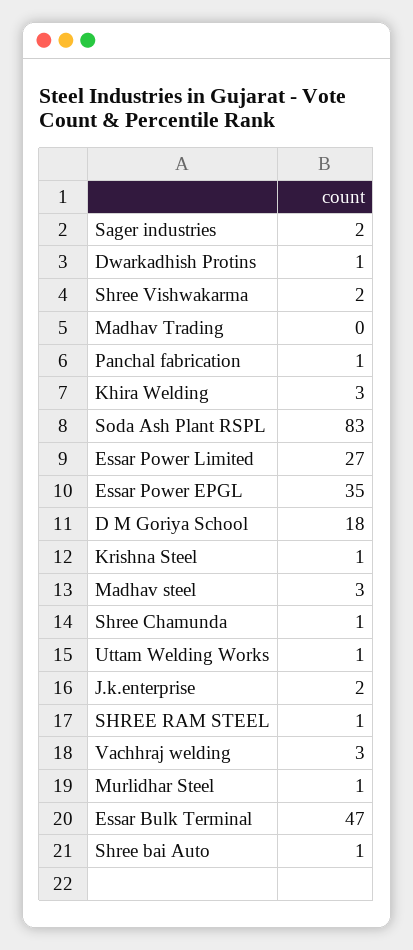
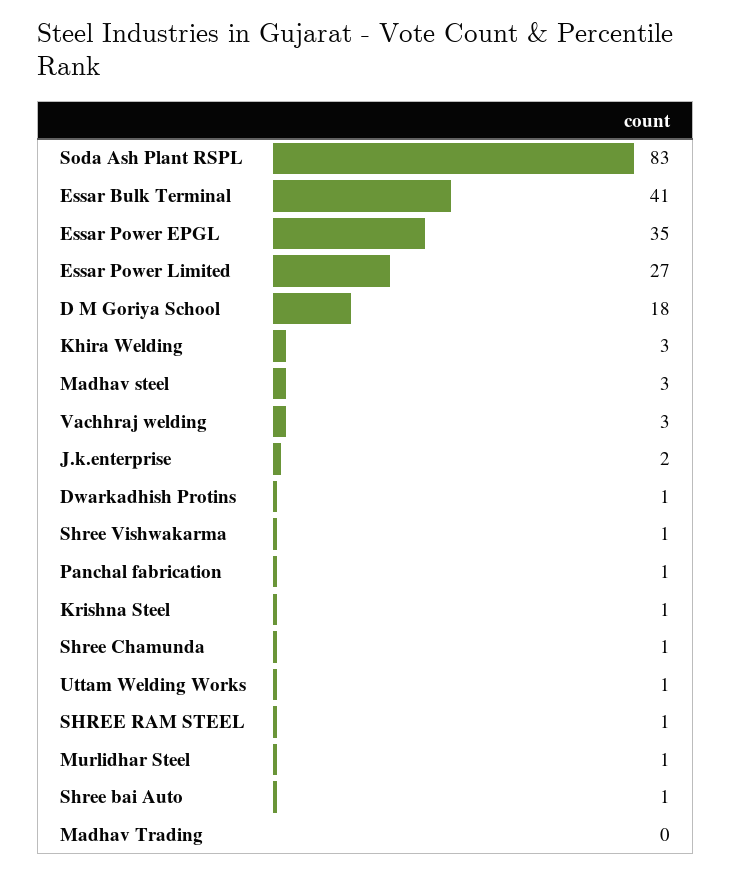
Sager industries: 2 -> none
Shree Vishwakarma: 2 -> 1
Essar Bulk Terminal: 47 -> 41

